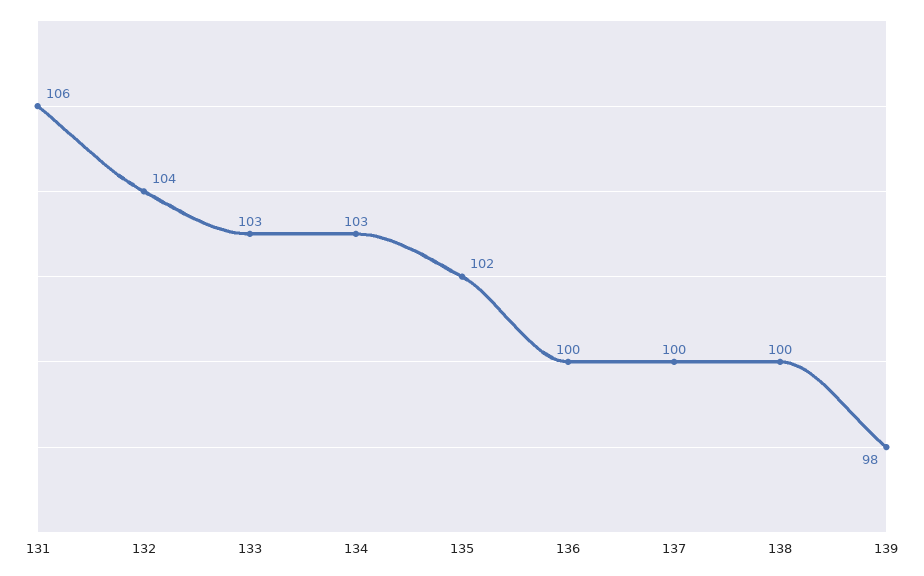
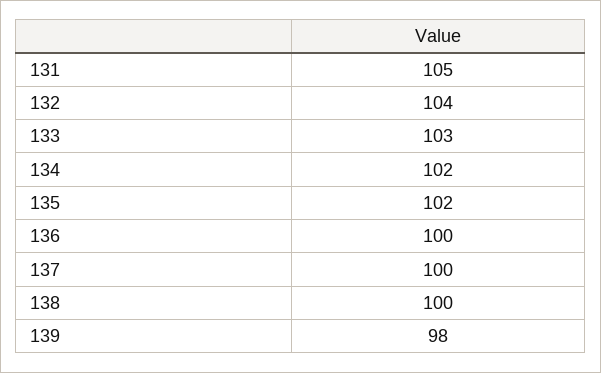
131: 106 -> 105
134: 103 -> 102

